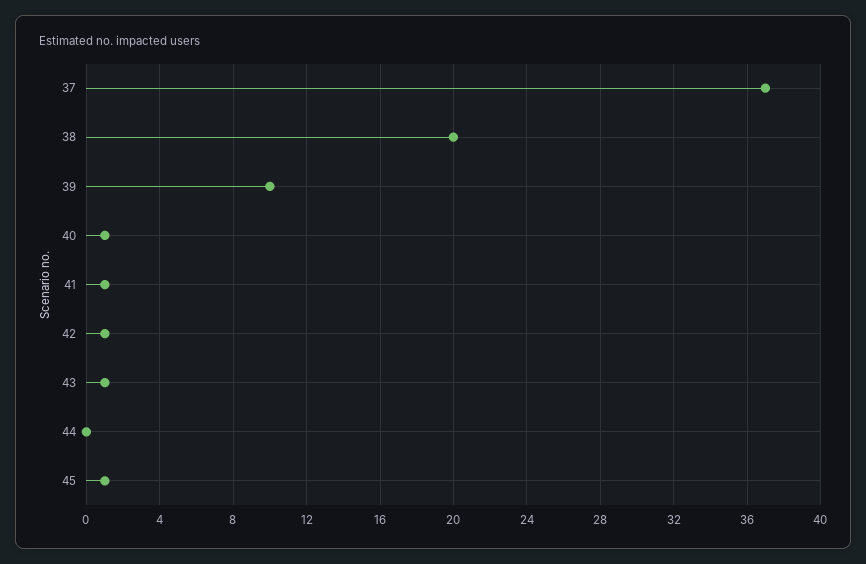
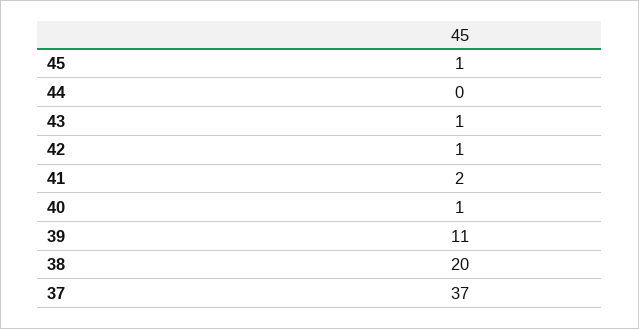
39: 10 -> 11
41: 1 -> 2

